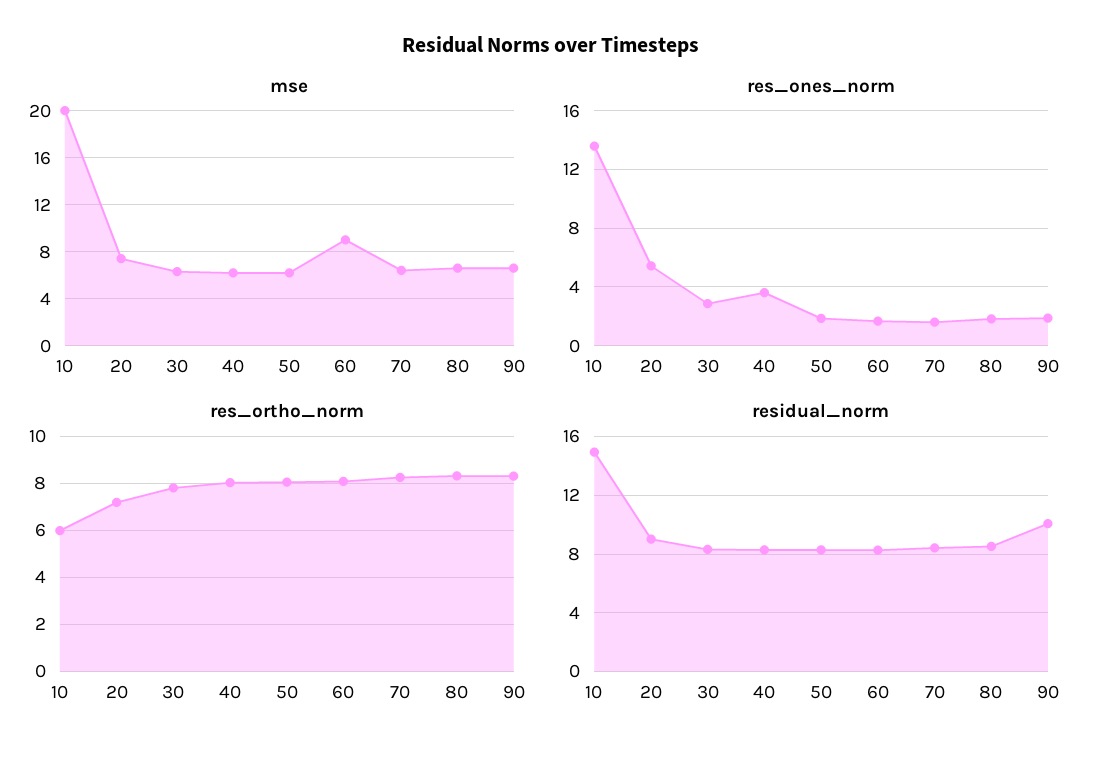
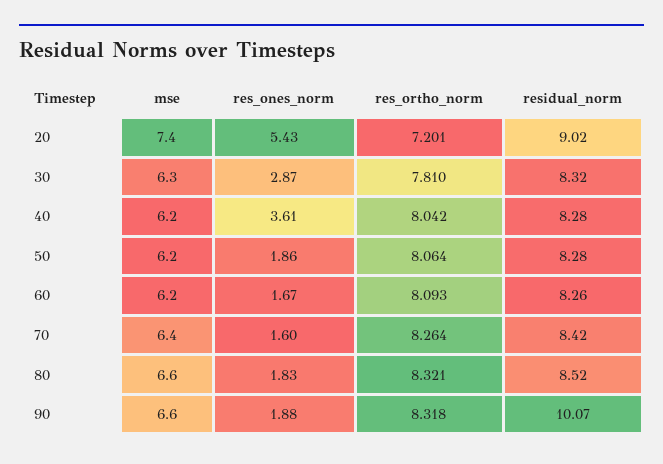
mse, 10: 20 -> none
mse, 60: 9 -> 6.2
res_ones_norm, 10: 13.5 -> none
res_ortho_norm, 10: 6 -> none
residual_norm, 10: 15 -> none

